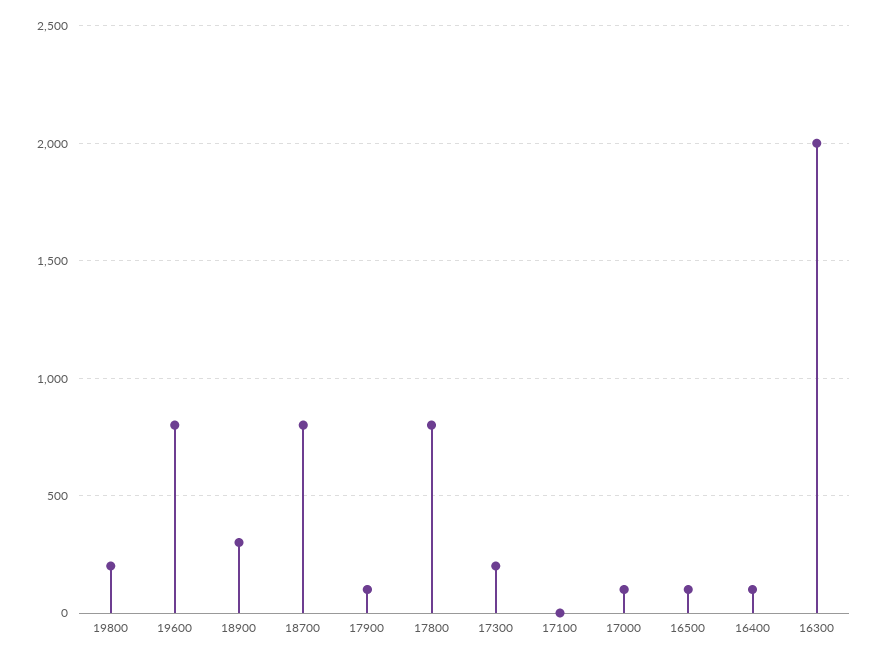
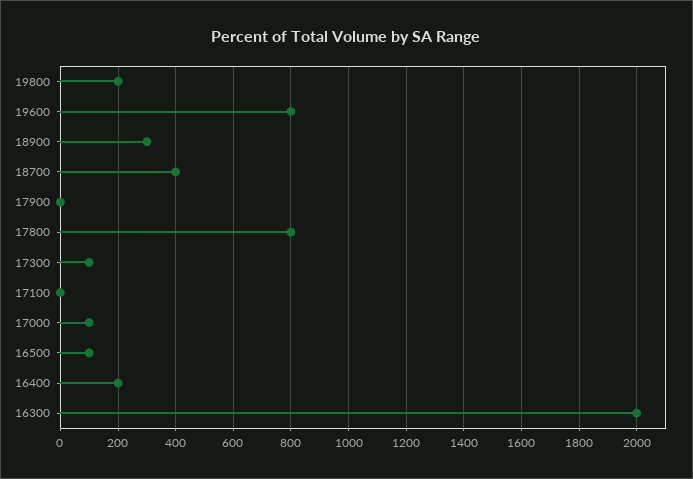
18700: 800 -> 400
17900: 100 -> 0
17300: 200 -> 100
16400: 100 -> 200

